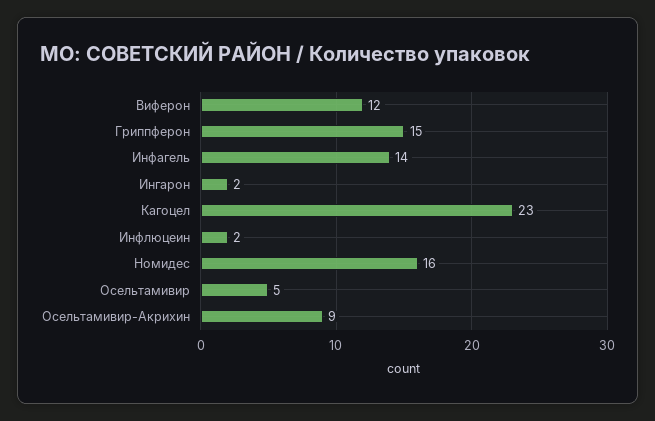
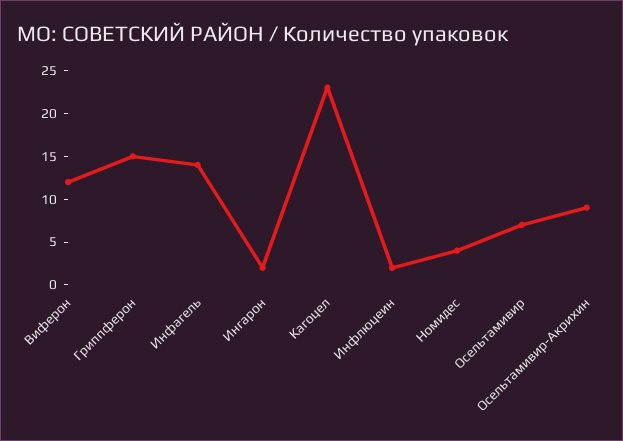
Номидес: 16 -> 4
Осельтамивир: 5 -> 7

